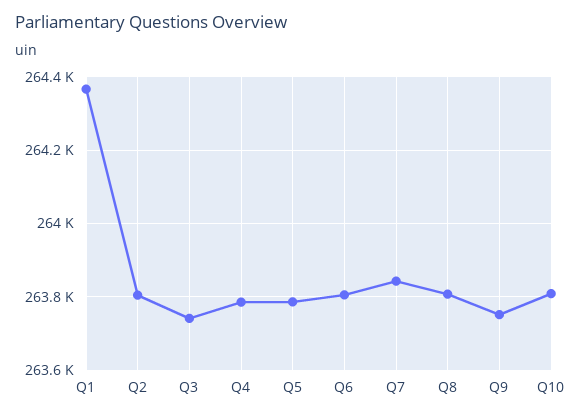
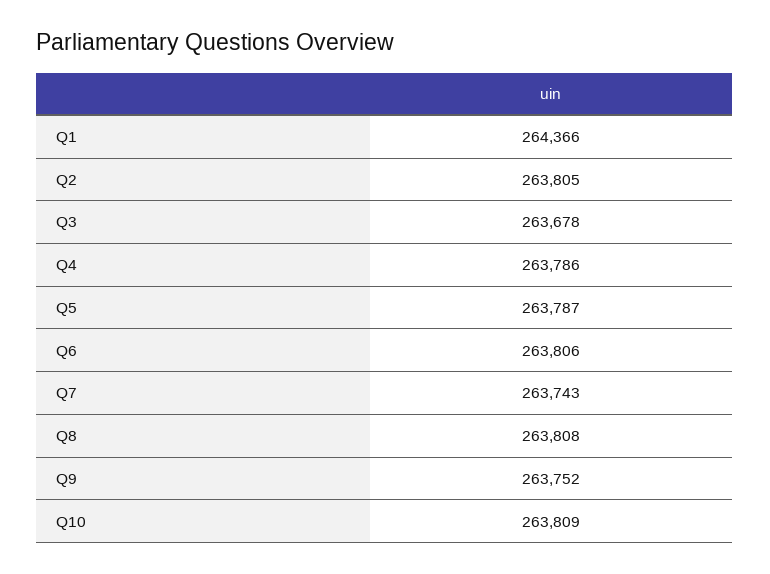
Q3: 263740 -> 263678
Q7: 263840 -> 263743

